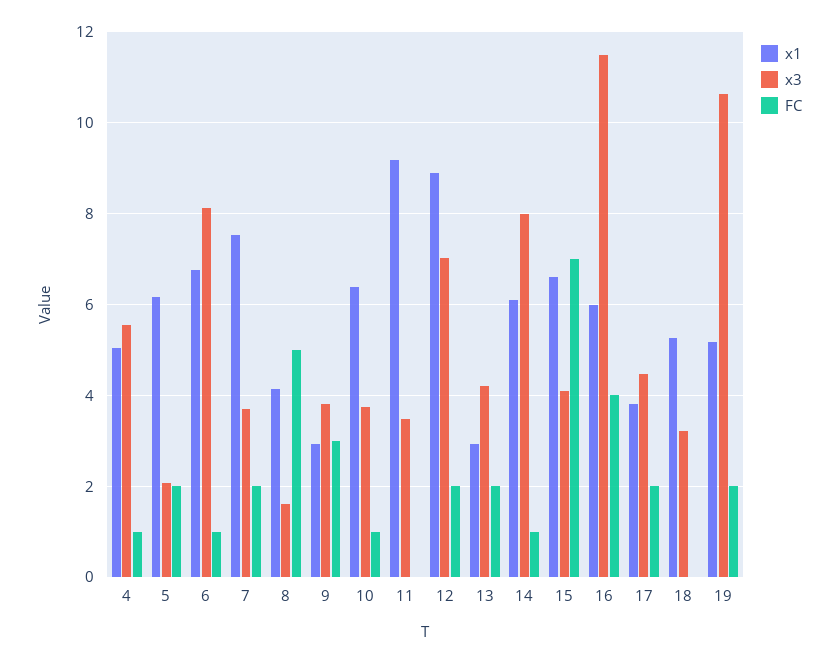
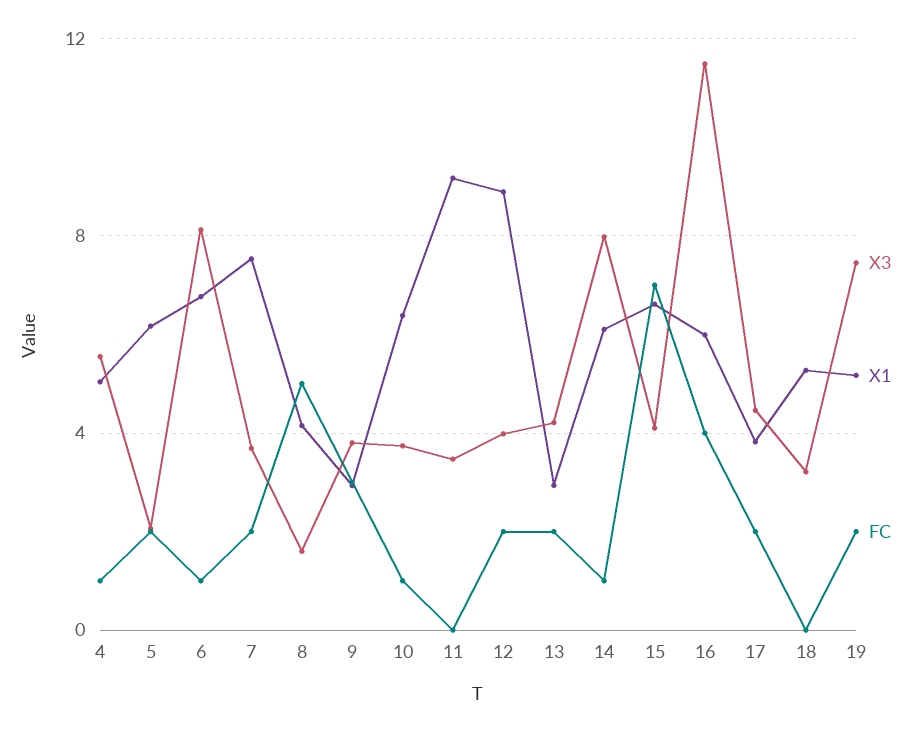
x3, 12: 7 -> 4
x3, 19: 10.6 -> 7.5

